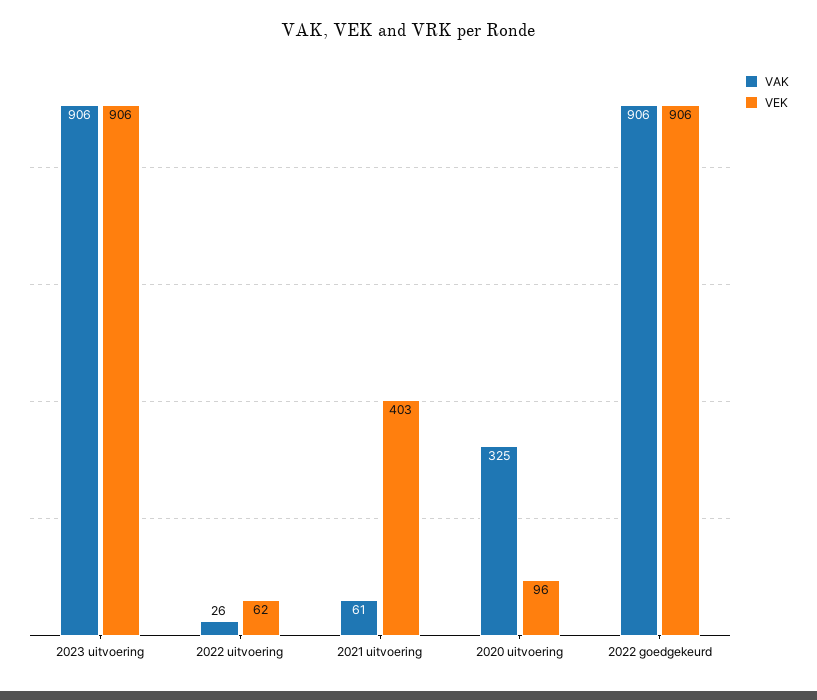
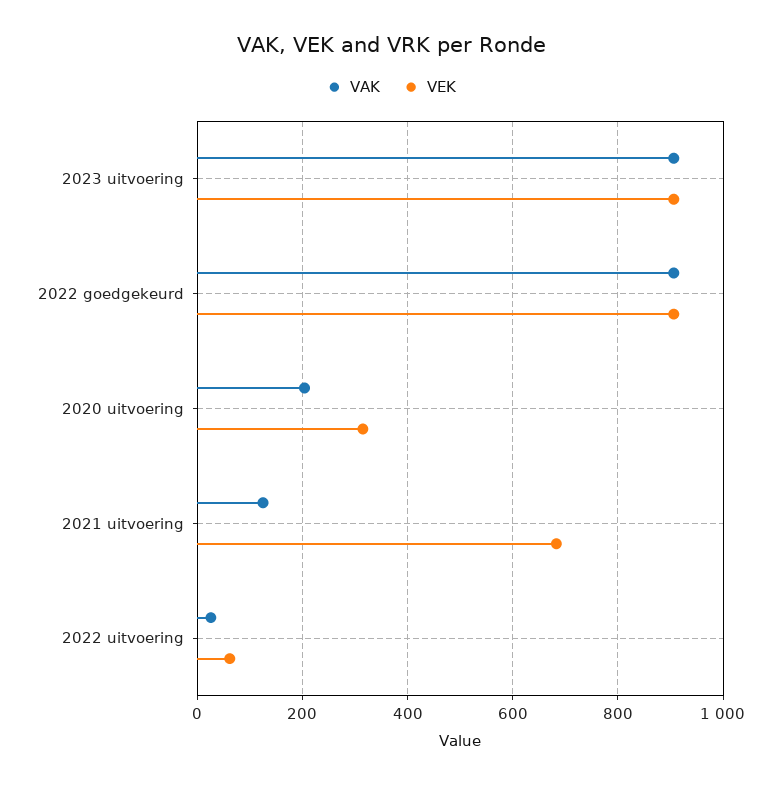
VAK, 2021 uitvoering: 61 -> 120
VEK, 2021 uitvoering: 403 -> 680
VAK, 2020 uitvoering: 325 -> 200
VEK, 2020 uitvoering: 96 -> 320

